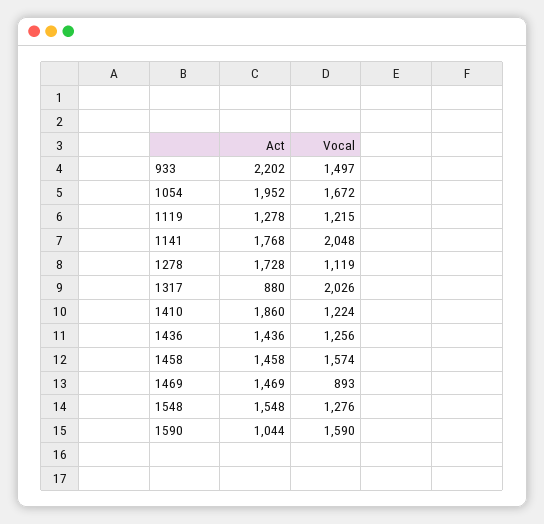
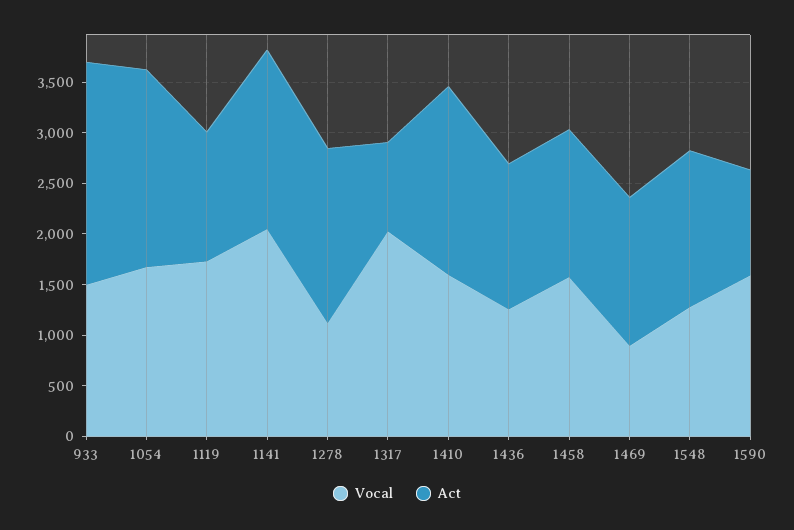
Vocal, 1119: 1215 -> 1700
Vocal, 1410: 1224 -> 1600

